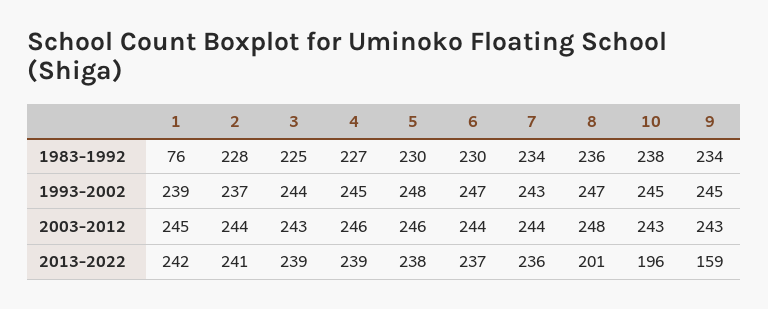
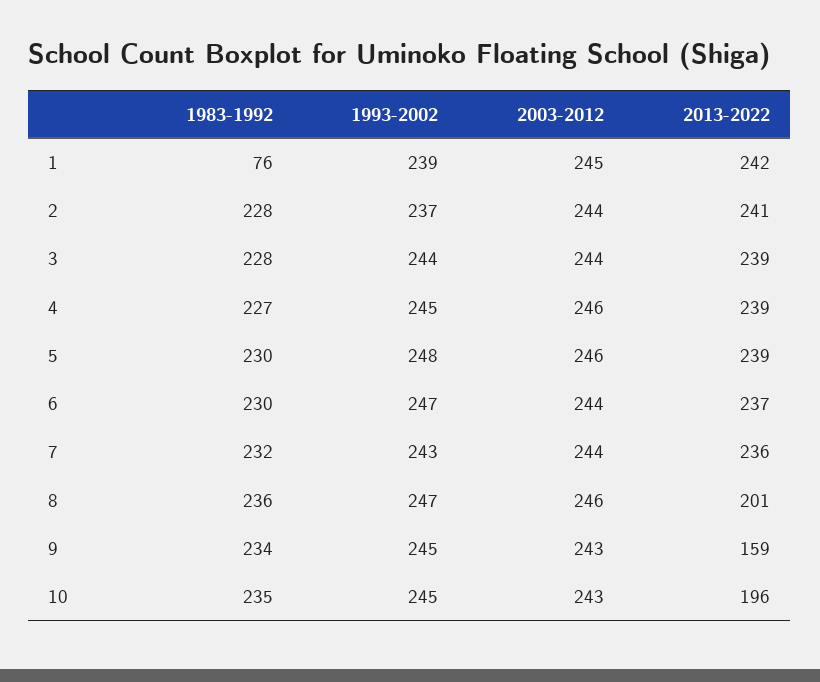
3, 1983-1992: 225 -> 228
7, 1983-1992: 234 -> 232
10, 1983-1992: 238 -> 235
3, 2003-2012: 243 -> 244
8, 2003-2012: 248 -> 246
5, 2013-2022: 238 -> 239

